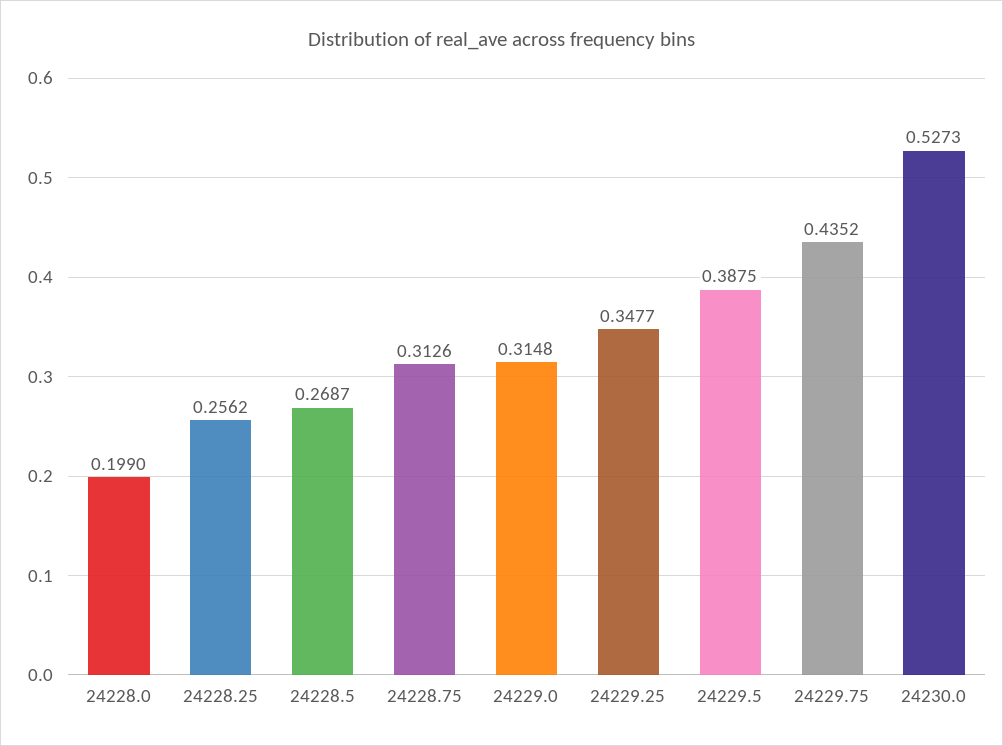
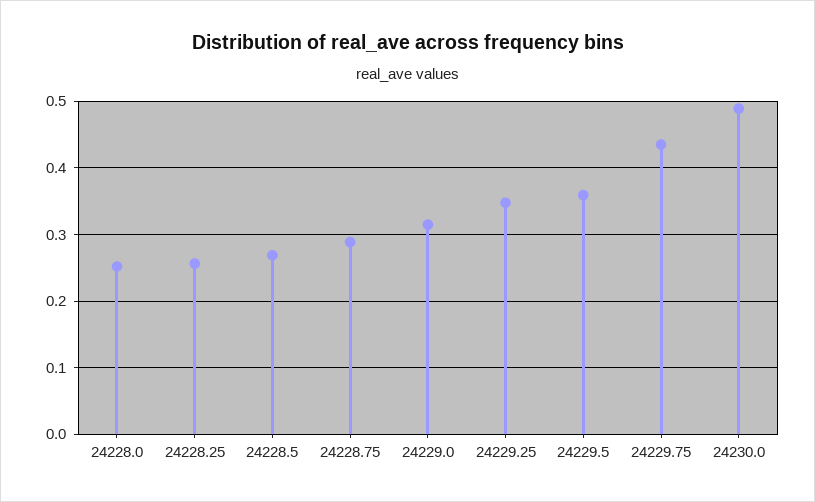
24228.0: 0.199 -> 0.25
24228.75: 0.3126 -> 0.29
24229.5: 0.3875 -> 0.36
24230.0: 0.5273 -> 0.49

